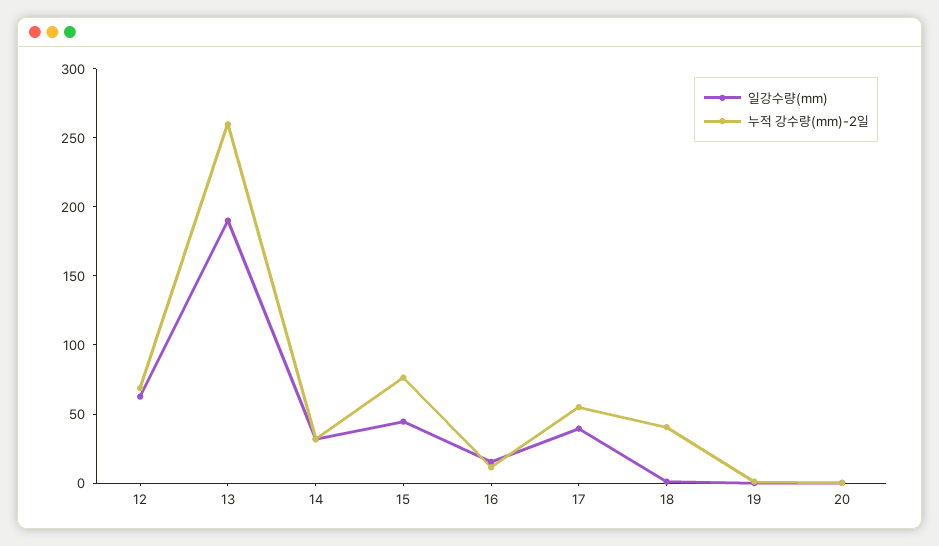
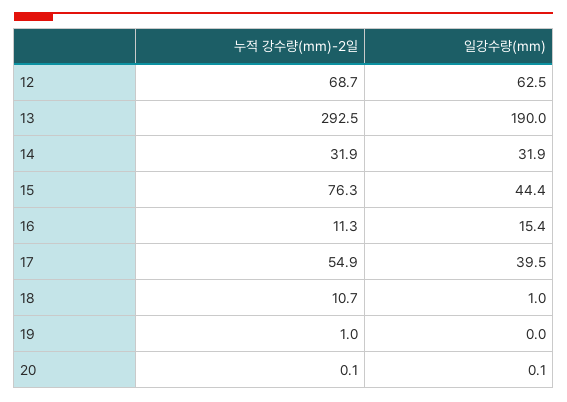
누적 강수량(mm)-2일, 13: 260 -> 292.5
누적 강수량(mm)-2일, 18: 40 -> 10.7

